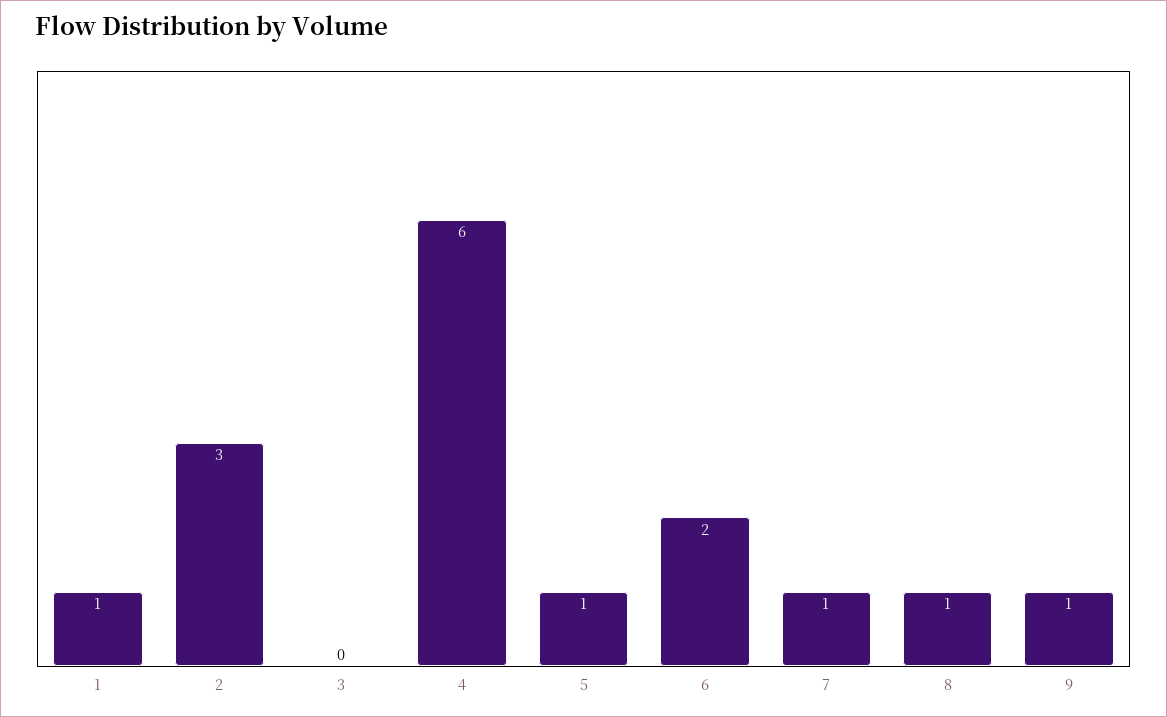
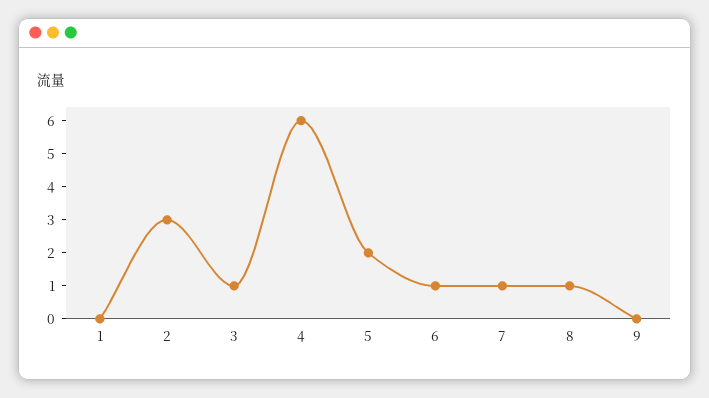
1: 1 -> 0
3: 0 -> 1
5: 1 -> 2
6: 2 -> 1
9: 1 -> 0

